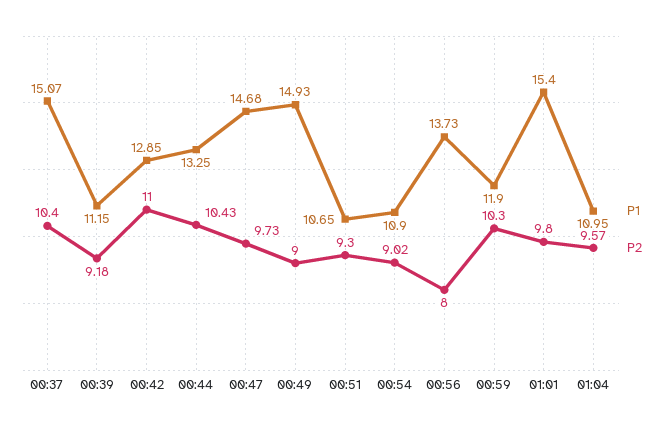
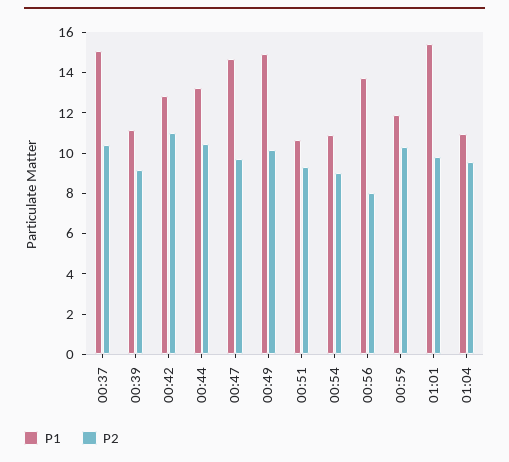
P2, 00:49: 9 -> 10

